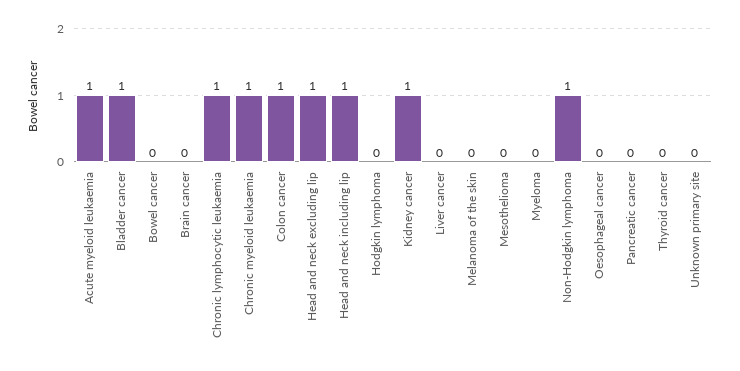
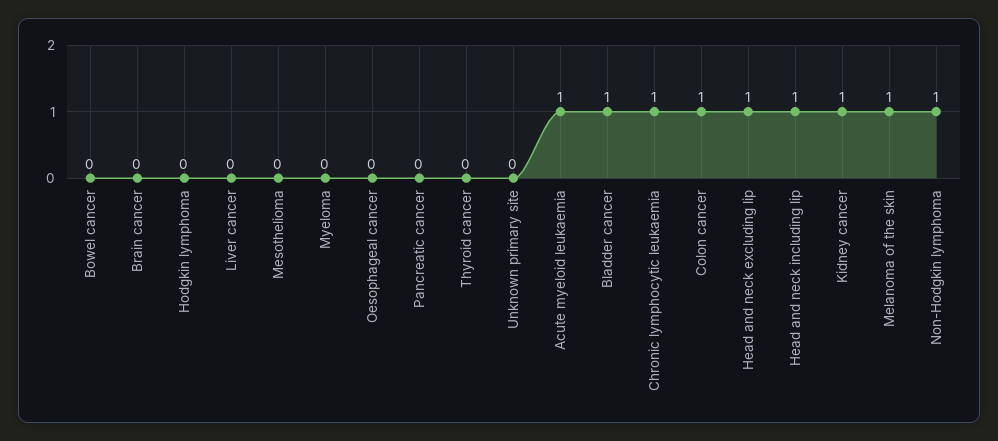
Chronic myeloid leukaemia: 1 -> none
Melanoma of the skin: 0 -> 1

